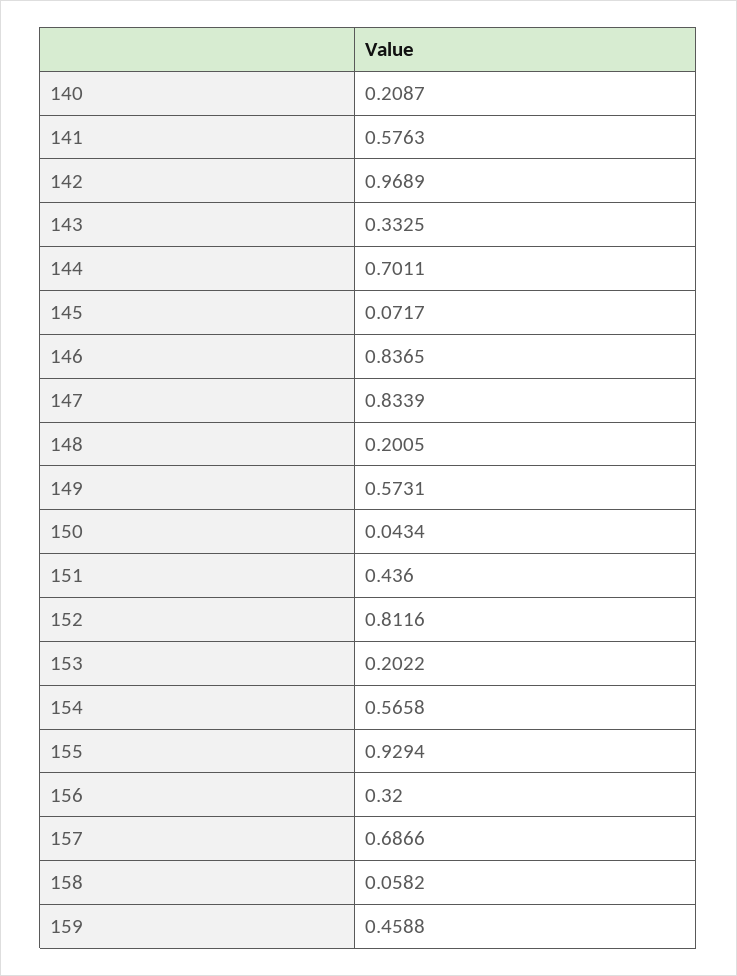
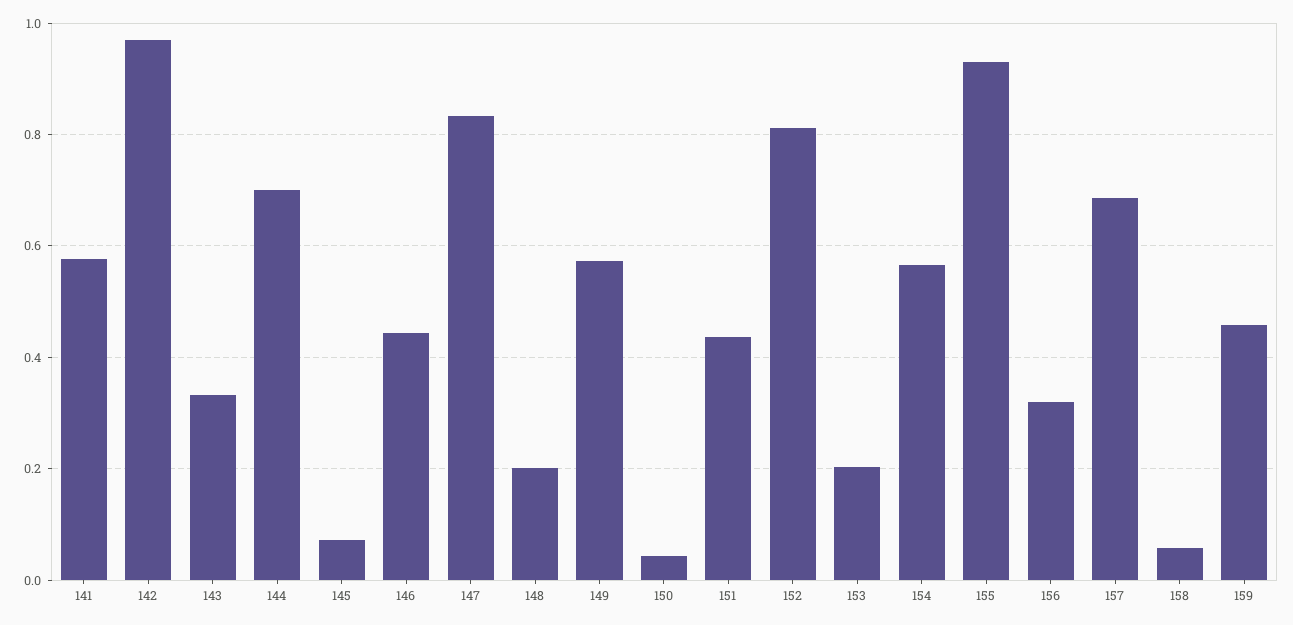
140: 0.2087 -> none
146: 0.8365 -> 0.44

